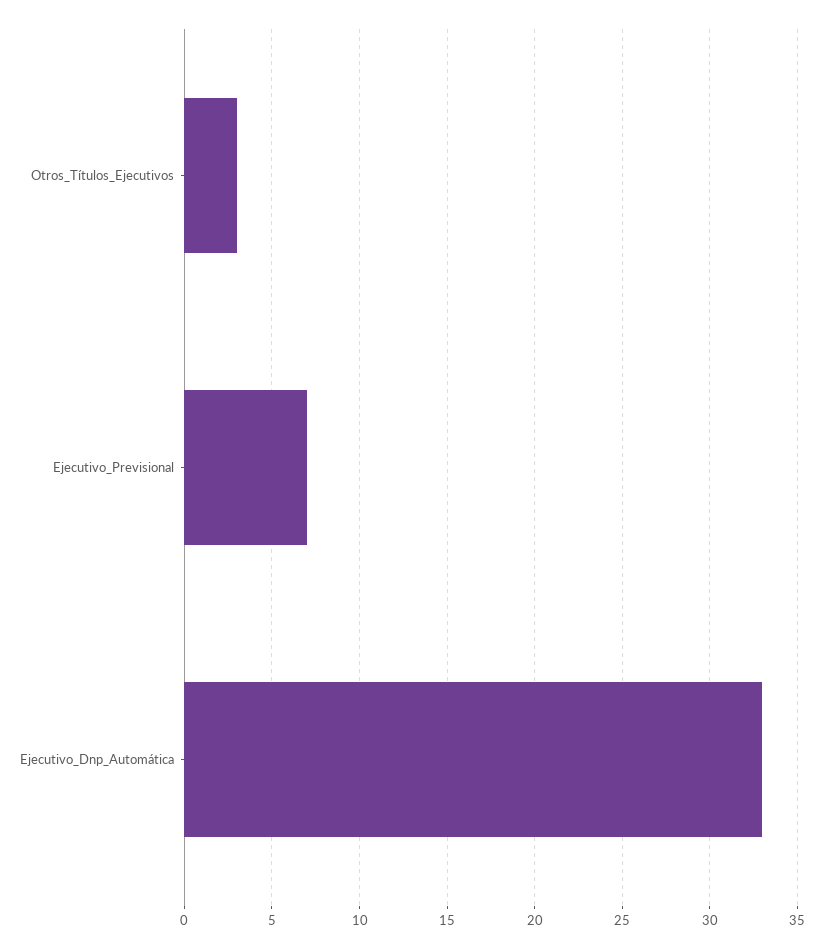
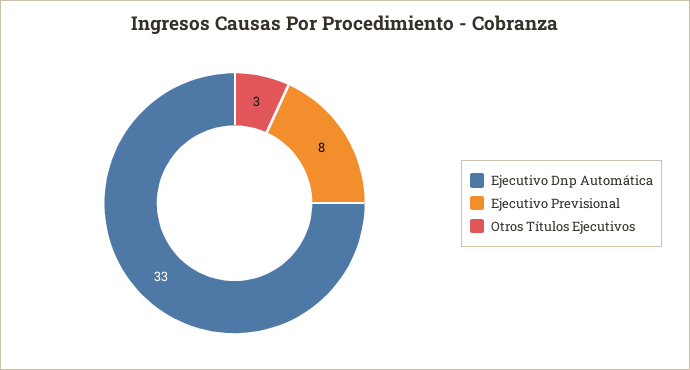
Ejecutivo_Previsional: 7 -> 8

